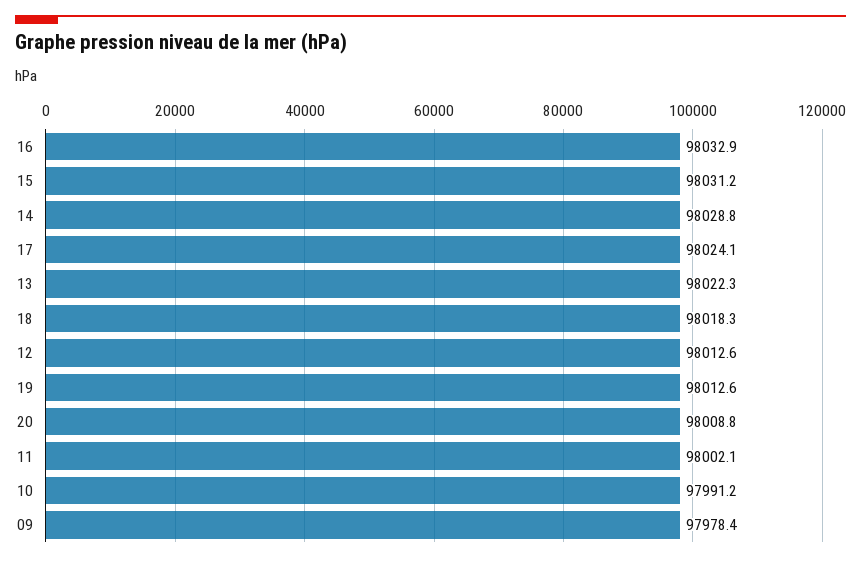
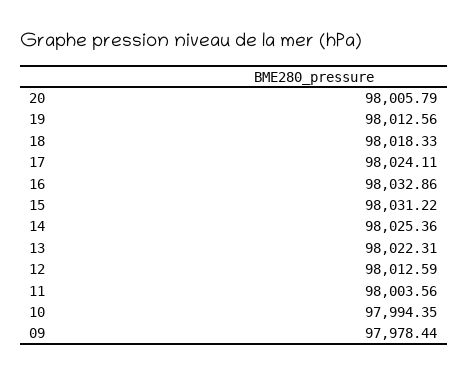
14: 98028.8 -> 98025.36
20: 98008.8 -> 98005.79
11: 98002.1 -> 98003.56
10: 97991.2 -> 97994.35

